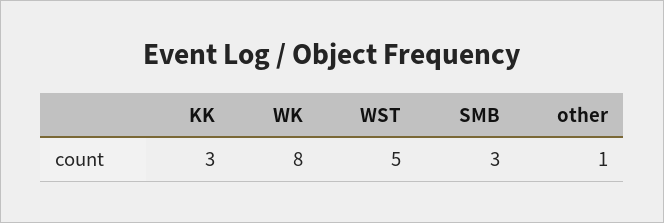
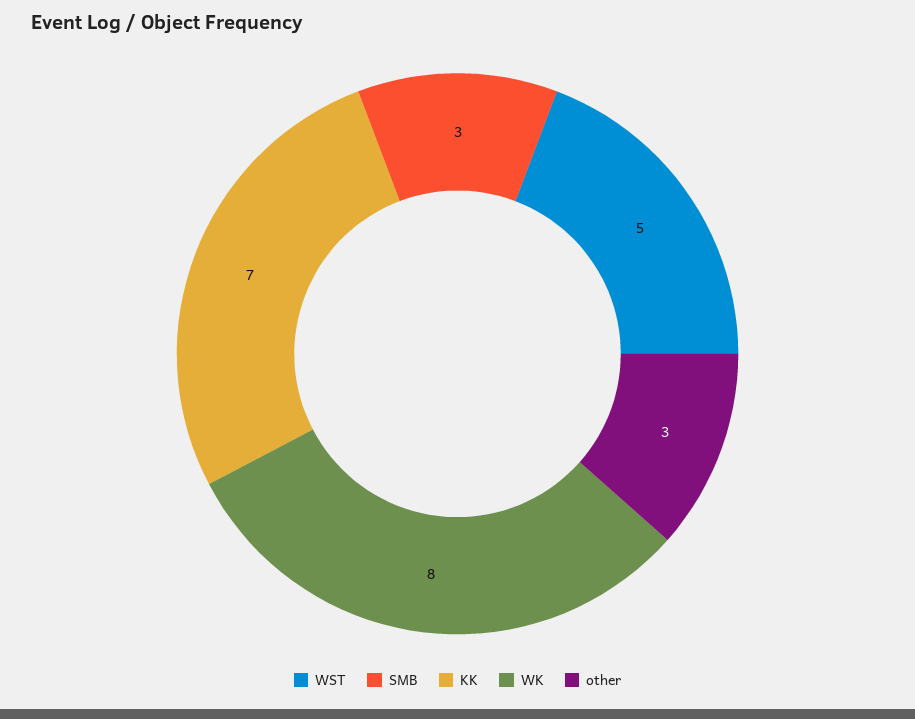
KK: 3 -> 7
other: 1 -> 3

